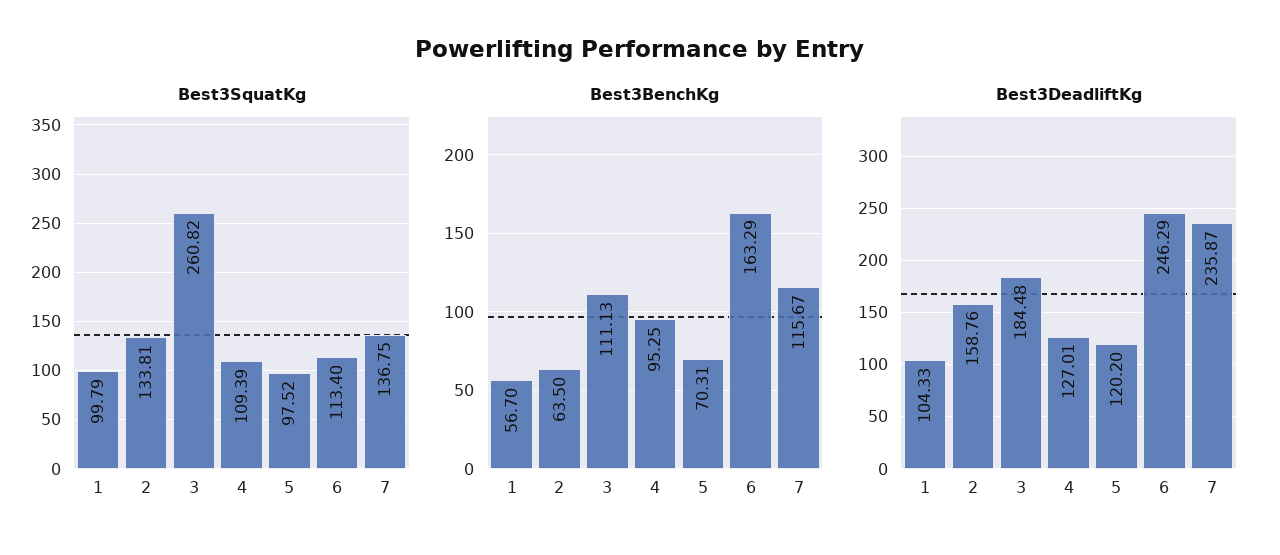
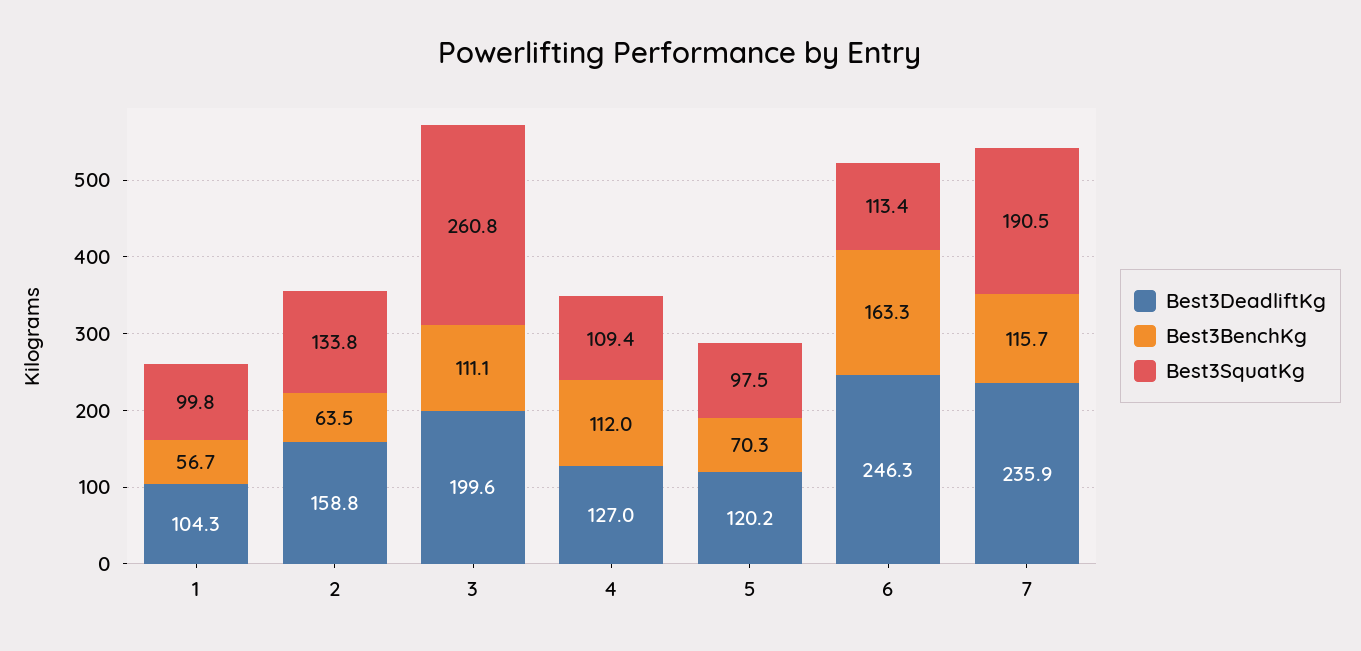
Best3SquatKg, 7: 136.75 -> 190.5
Best3BenchKg, 4: 95.25 -> 112
Best3DeadliftKg, 3: 184.48 -> 199.6

